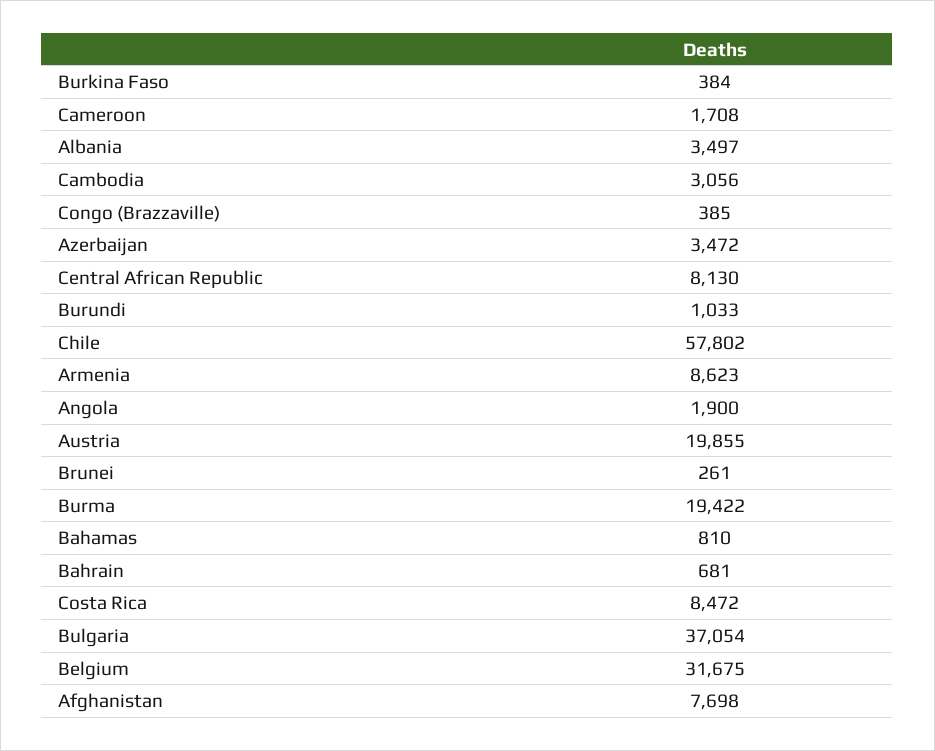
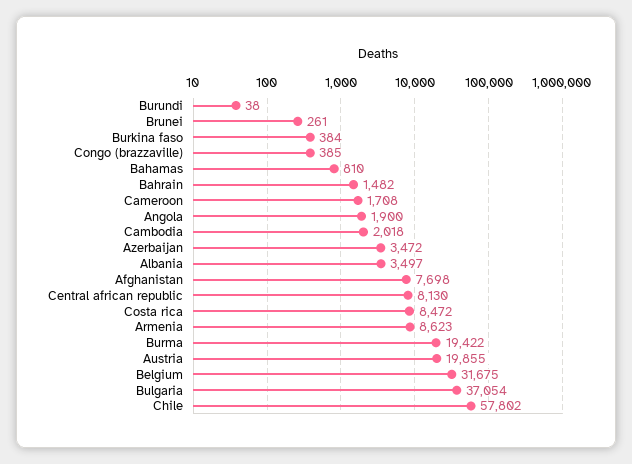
Cambodia: 3056 -> 2018
Burundi: 1033 -> 38
Bahrain: 681 -> 1482

